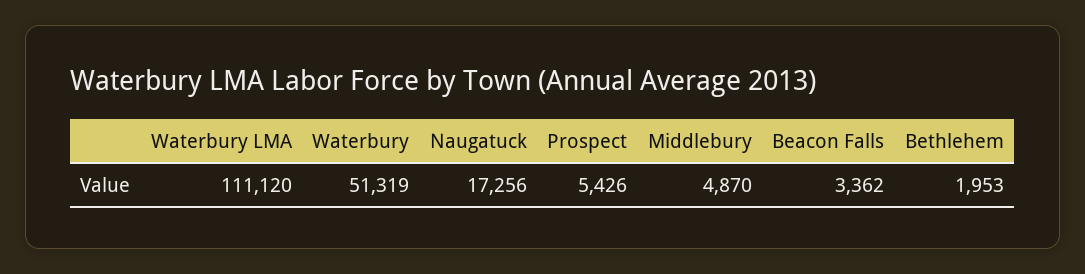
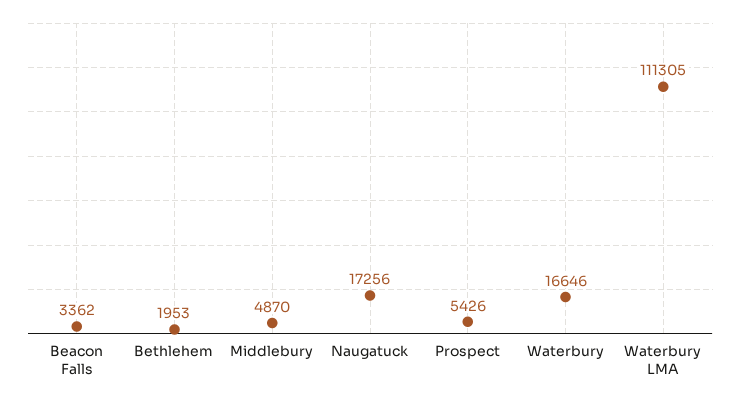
Waterbury LMA: 111120 -> 111305
Waterbury: 51319 -> 16646

